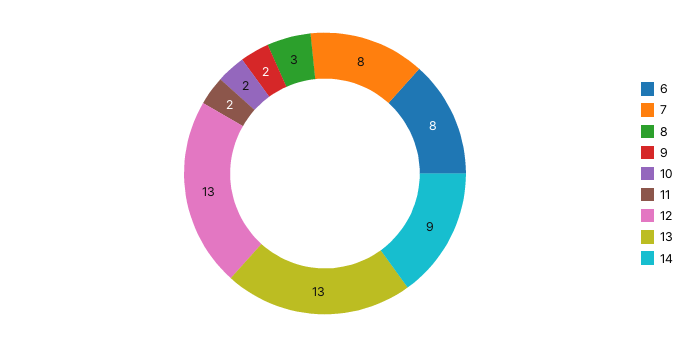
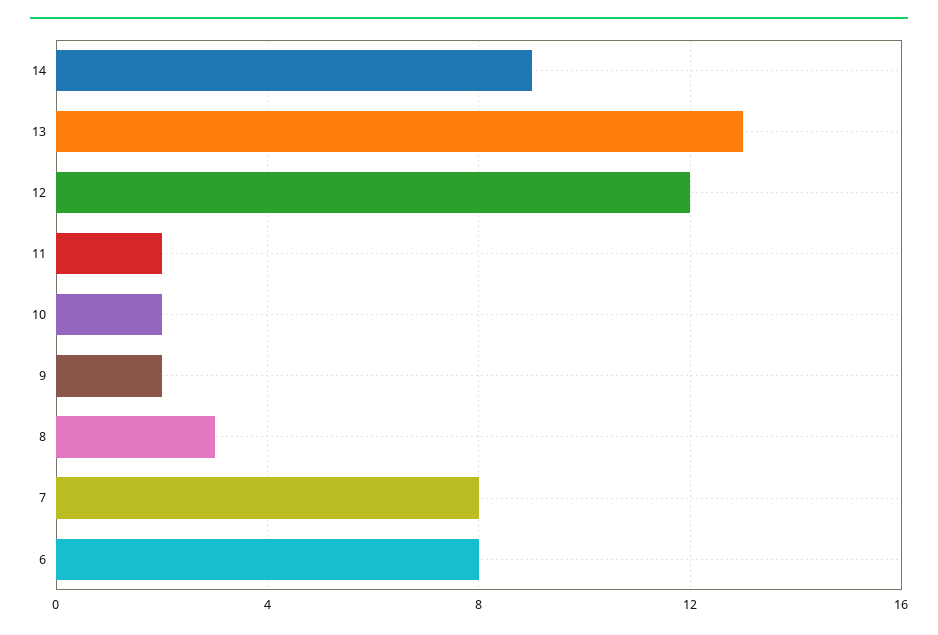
12: 13 -> 12

